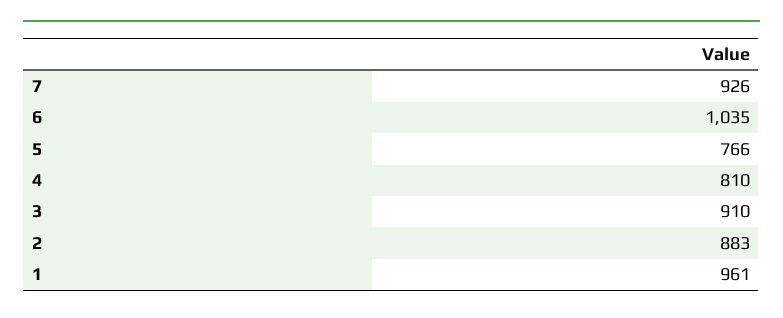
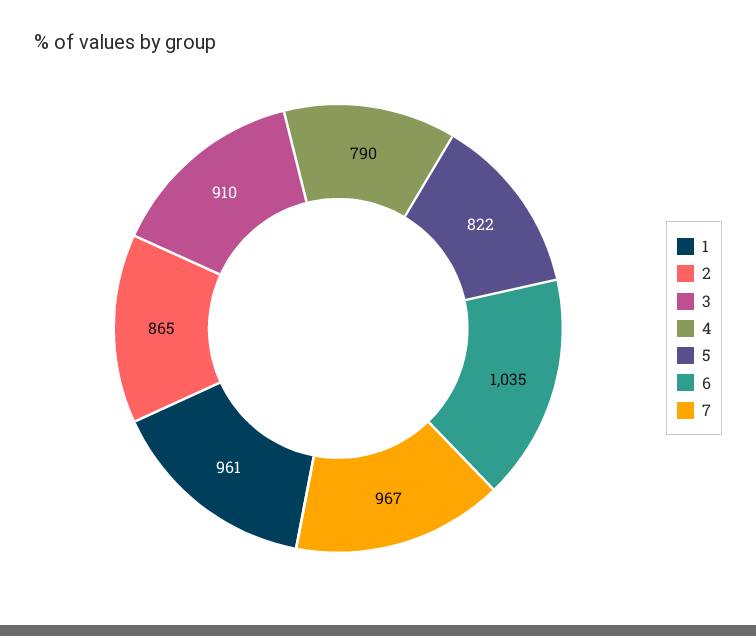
7: 926 -> 967
5: 766 -> 822
4: 810 -> 790
2: 883 -> 865

